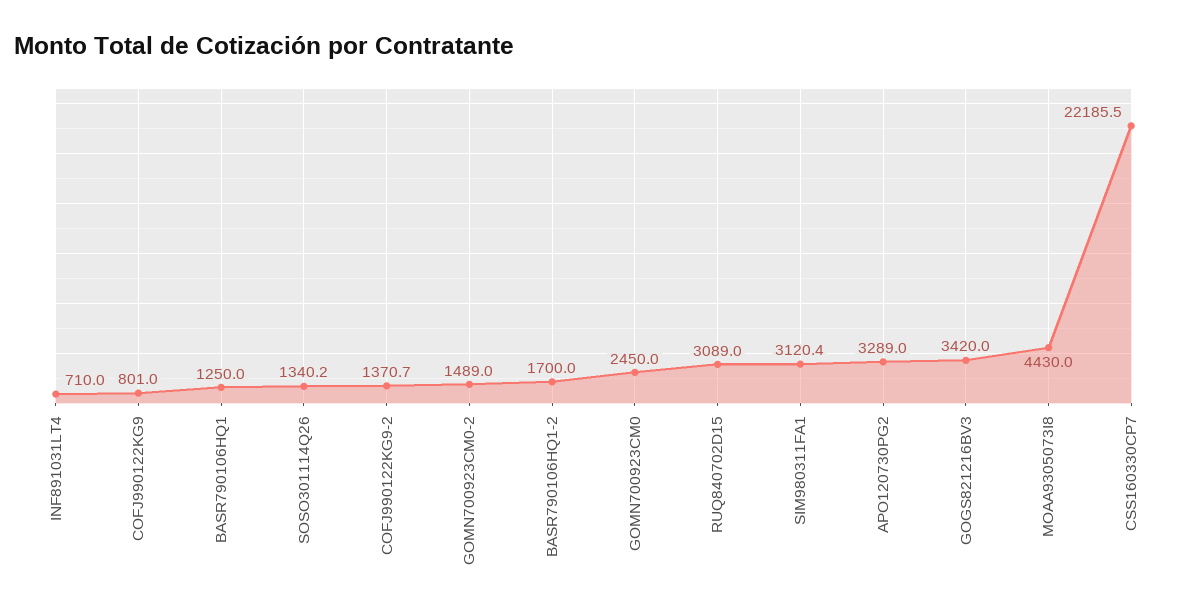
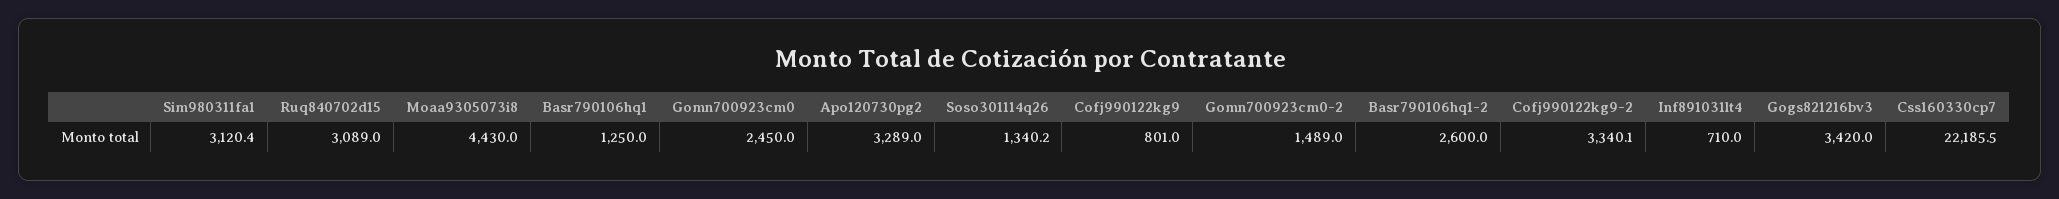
COFJ990122KG9-2: 1370.7 -> 3340.1
BASR790106HQ1-2: 1700 -> 2600

